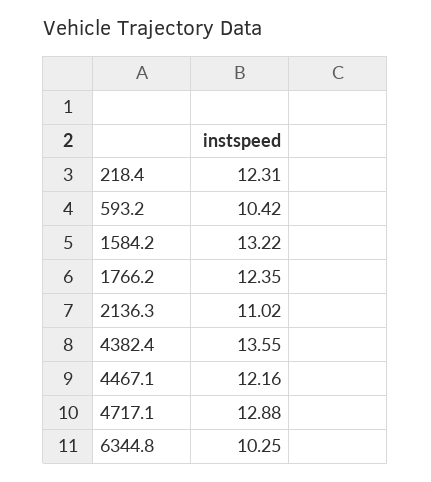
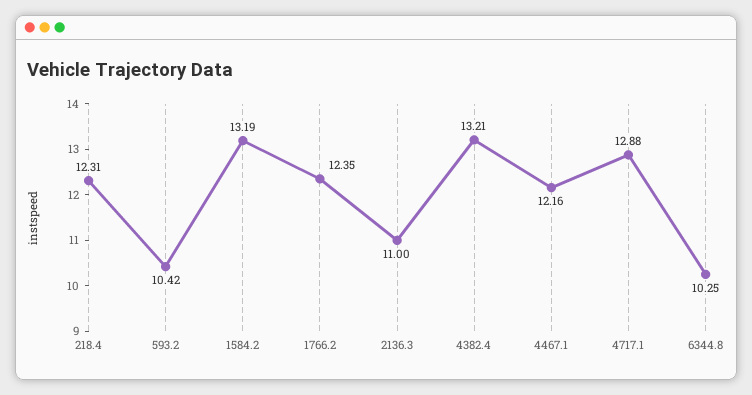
1584.2: 13.22 -> 13.19
2136.3: 11.02 -> 11
4382.4: 13.55 -> 13.21

